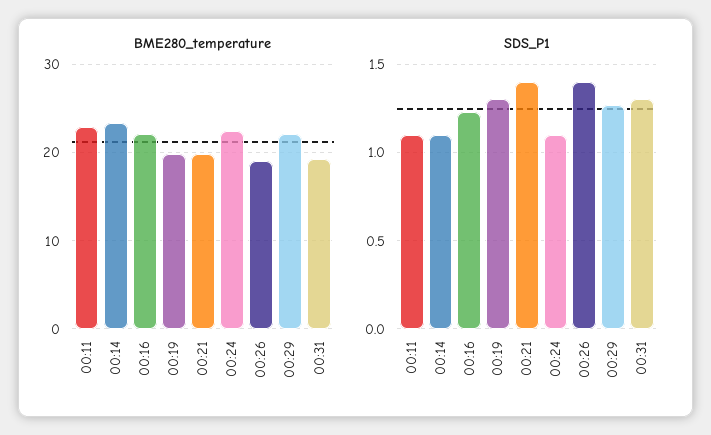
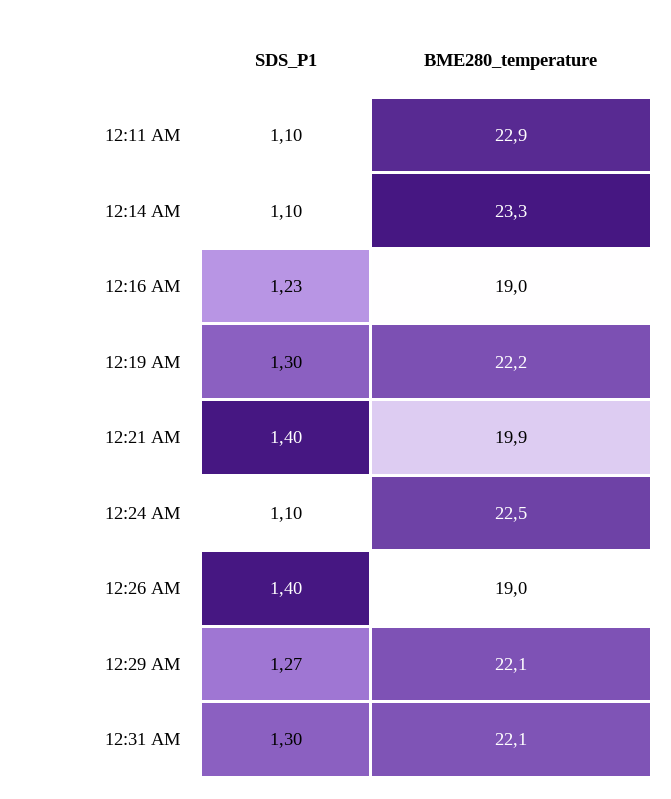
BME280_temperature, 00:16: 22 -> 19
BME280_temperature, 00:19: 20 -> 22.2
BME280_temperature, 00:31: 19 -> 22.1

